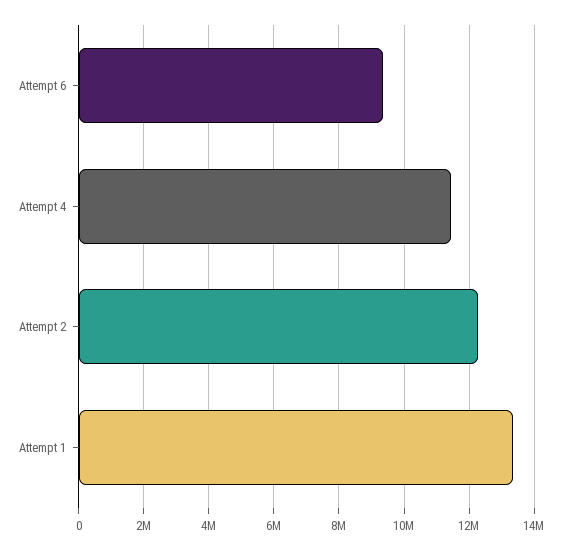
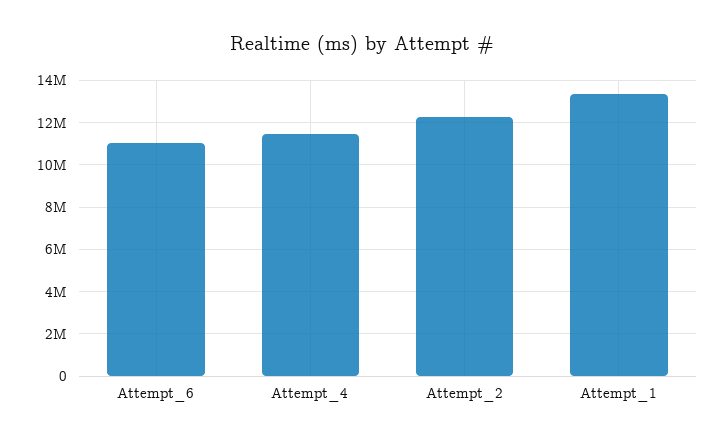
Attempt 6: 9400000 -> 11000000

